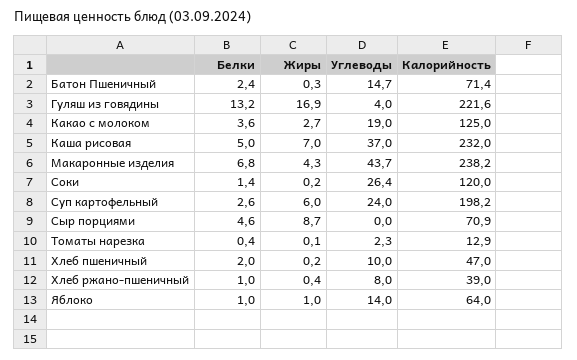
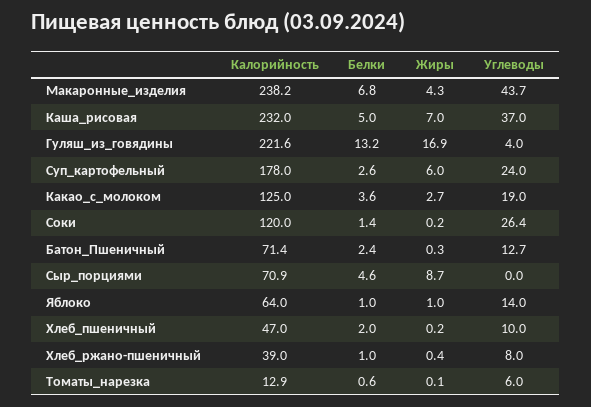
Углеводы, Батон Пшеничный: 14.7 -> 12.7
Калорийность, Суп картофельный: 198.2 -> 178
Белки, Томаты нарезка: 0.4 -> 0.6
Углеводы, Томаты нарезка: 2.3 -> 6

